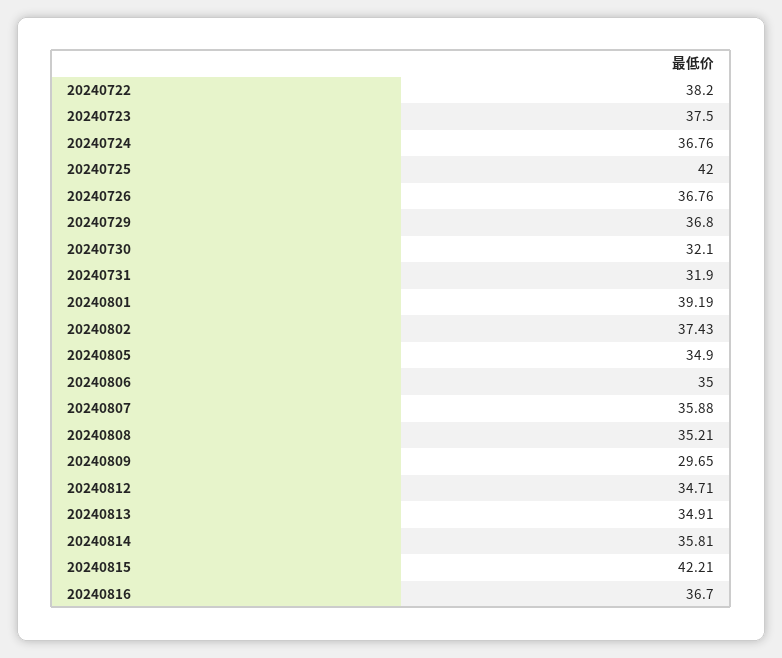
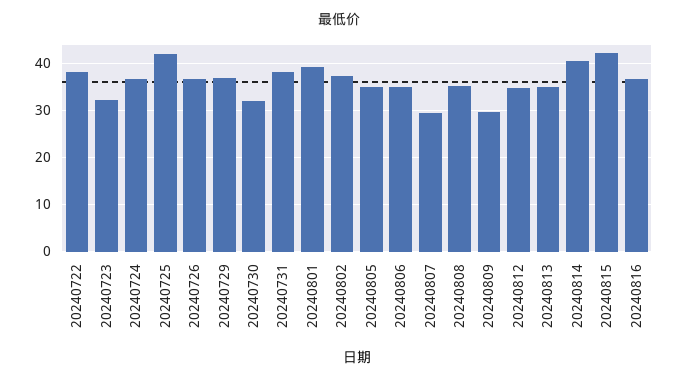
20240723: 37.5 -> 32
20240731: 31.9 -> 38
20240807: 35.88 -> 30
20240814: 35.81 -> 40

